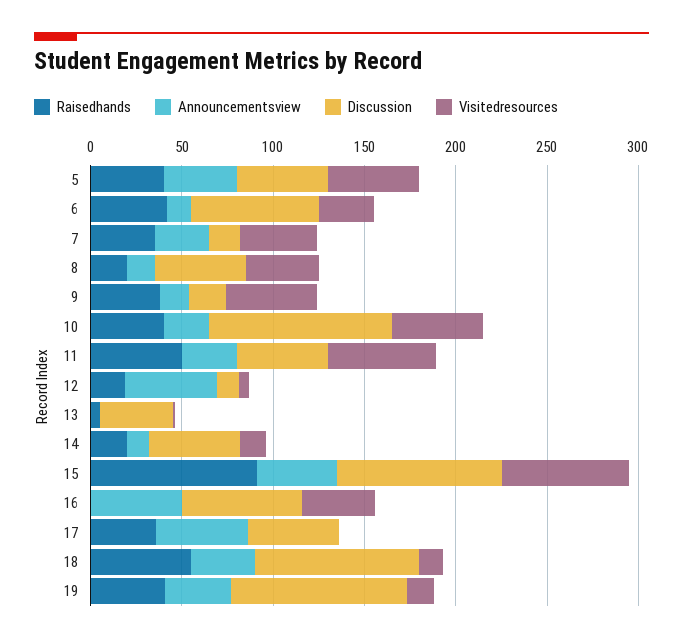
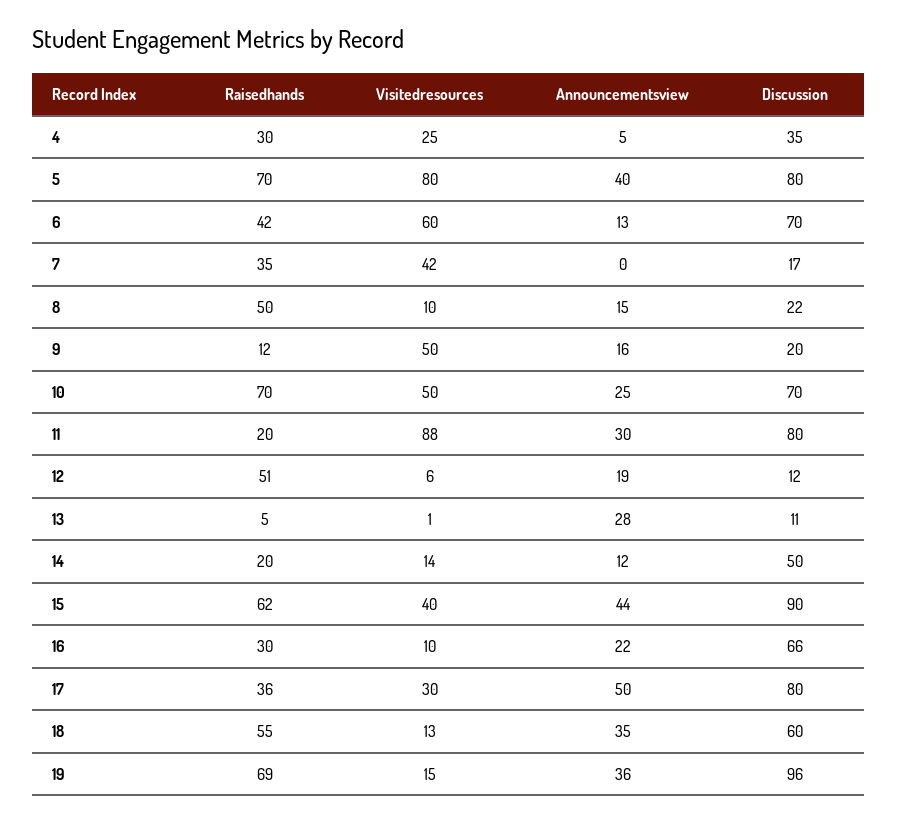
Raisedhands, 5: 40 -> 70
Discussion, 5: 50 -> 80
Visitedresources, 5: 50 -> 80
Visitedresources, 6: 30 -> 60
Announcementsview, 7: 30 -> 0
Raisedhands, 8: 20 -> 50
Discussion, 8: 50 -> 22
Visitedresources, 8: 40 -> 10
Raisedhands, 9: 40 -> 12
Raisedhands, 10: 40 -> 70
Discussion, 10: 100 -> 70
Raisedhands, 11: 50 -> 20
Discussion, 11: 50 -> 80
Visitedresources, 11: 60 -> 88
Raisedhands, 12: 20 -> 51
Announcementsview, 12: 50 -> 19
Announcementsview, 13: 0 -> 28
Discussion, 13: 40 -> 11
Raisedhands, 15: 90 -> 62
Visitedresources, 15: 70 -> 40
Raisedhands, 16: 0 -> 30
Announcementsview, 16: 50 -> 22
Visitedresources, 16: 40 -> 10
Discussion, 17: 50 -> 80
Visitedresources, 17: 0 -> 30
Discussion, 18: 90 -> 60
Raisedhands, 19: 40 -> 69
Raisedhands, 4: none -> 30
Visitedresources, 4: none -> 25
Announcementsview, 4: none -> 5
Discussion, 4: none -> 35

